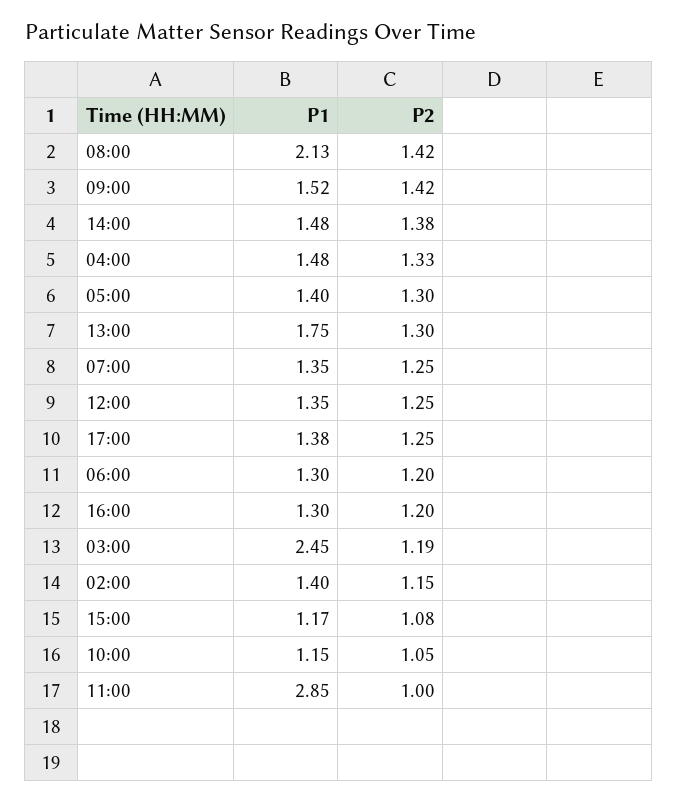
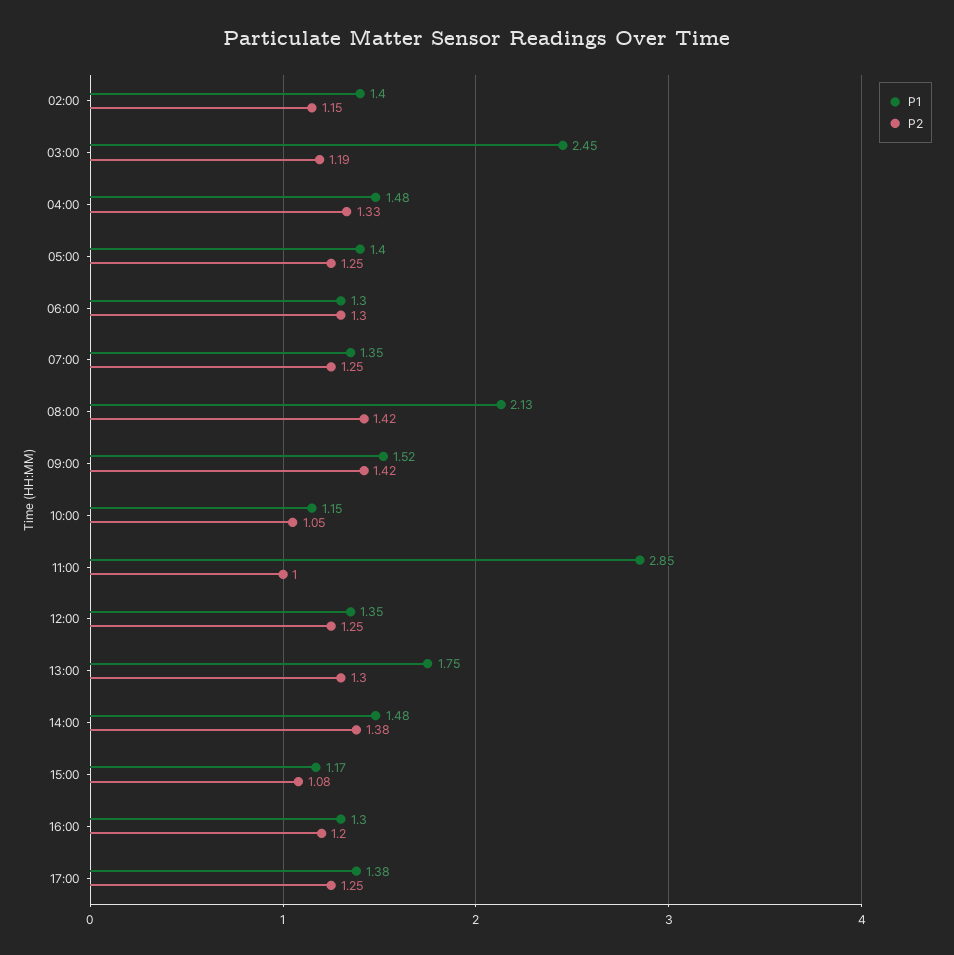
P2, 05:00: 1.3 -> 1.25
P2, 06:00: 1.2 -> 1.3

